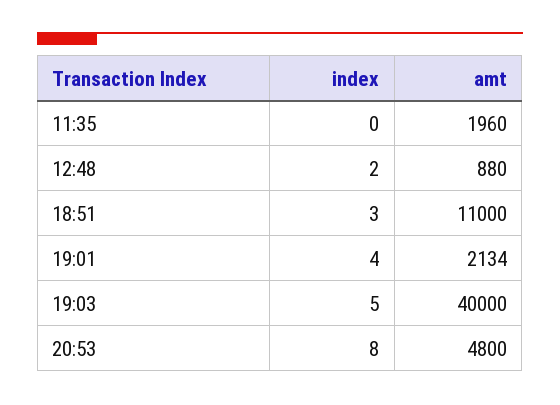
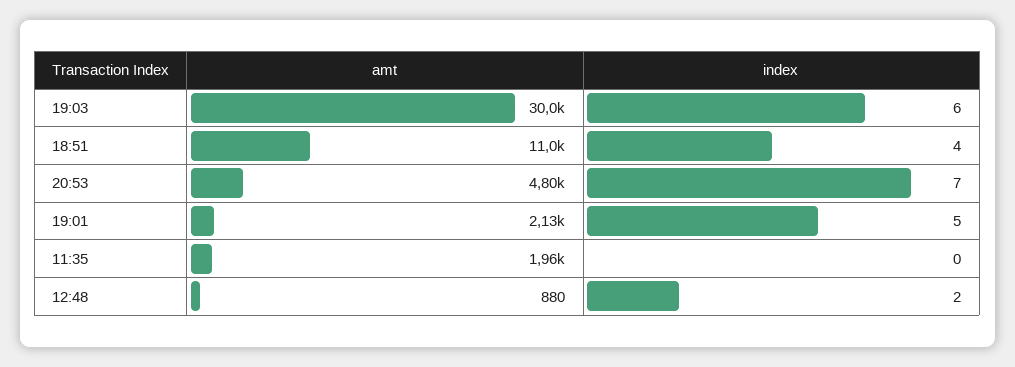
index, 18:51: 3 -> 4
index, 19:01: 4 -> 5
index, 19:03: 5 -> 6
amt, 19:03: 40000 -> 30000
index, 20:53: 8 -> 7

